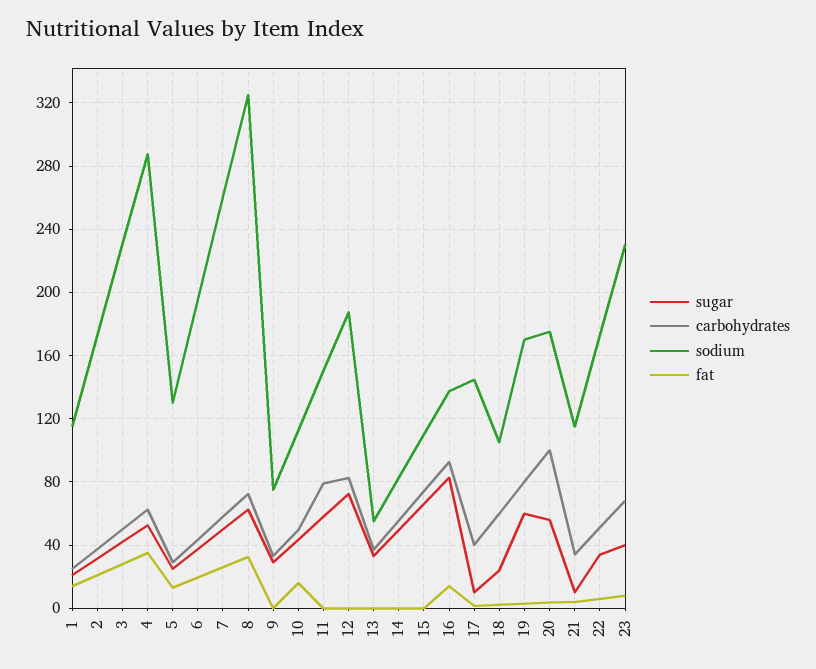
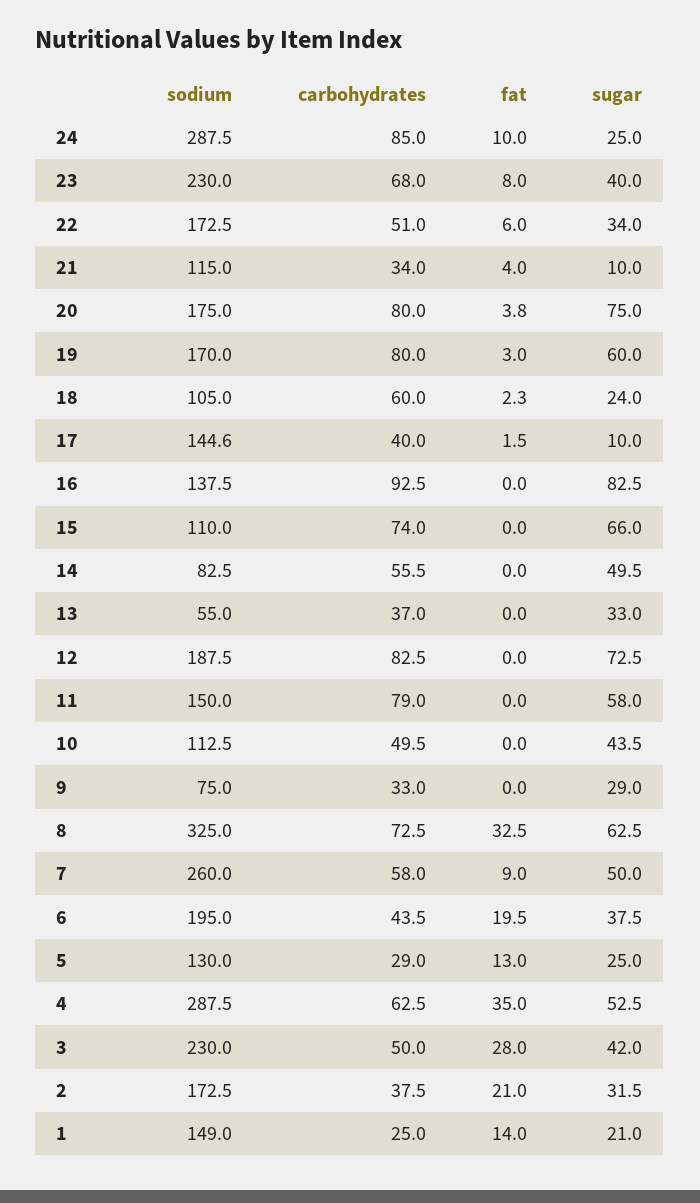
sodium, 1: 115 -> 149
fat, 7: 25 -> 9
fat, 10: 15 -> 0
fat, 16: 15 -> 0
sugar, 20: 55 -> 75
carbohydrates, 20: 100 -> 80
sodium, 24: none -> 287.5
carbohydrates, 24: none -> 85
fat, 24: none -> 10
sugar, 24: none -> 25

